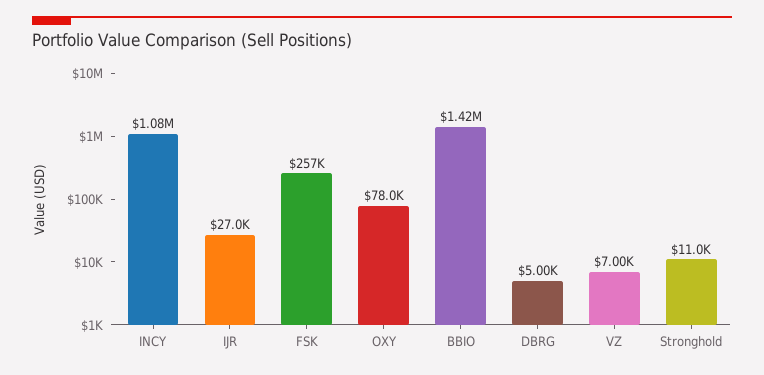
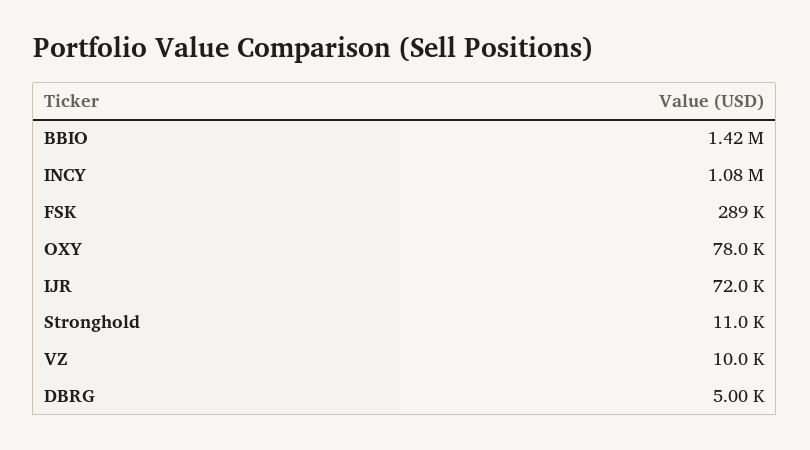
IJR: 27000 -> 72000
FSK: 257000 -> 289000
VZ: 7000 -> 10000

